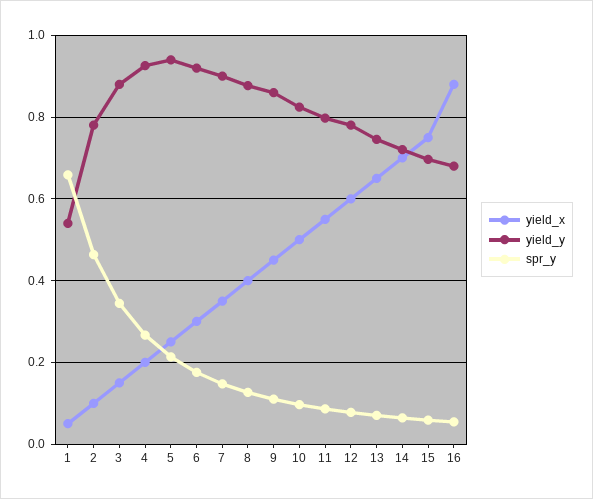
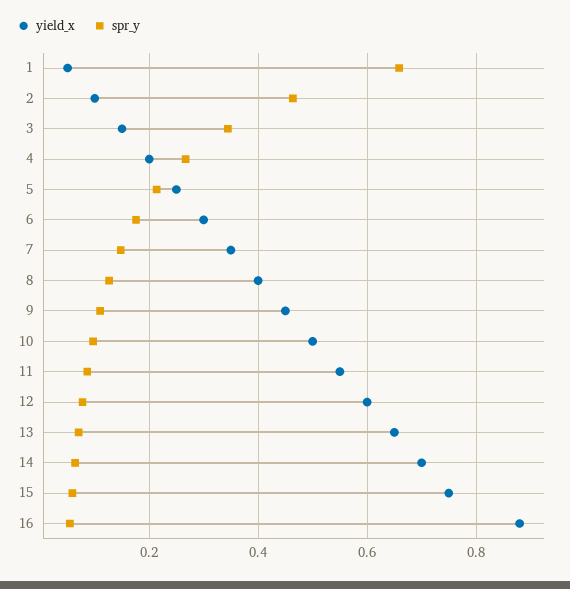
yield_y, 1: 0.54 -> none
yield_y, 2: 0.78 -> none
yield_y, 3: 0.88 -> none
yield_y, 4: 0.92 -> none
yield_y, 5: 0.94 -> none
yield_y, 6: 0.92 -> none
yield_y, 7: 0.9 -> none
yield_y, 8: 0.88 -> none
yield_y, 9: 0.86 -> none
yield_y, 10: 0.82 -> none
yield_y, 11: 0.8 -> none
yield_y, 12: 0.78 -> none
yield_y, 13: 0.74 -> none
yield_y, 14: 0.72 -> none
yield_y, 15: 0.7 -> none
yield_y, 16: 0.68 -> none

